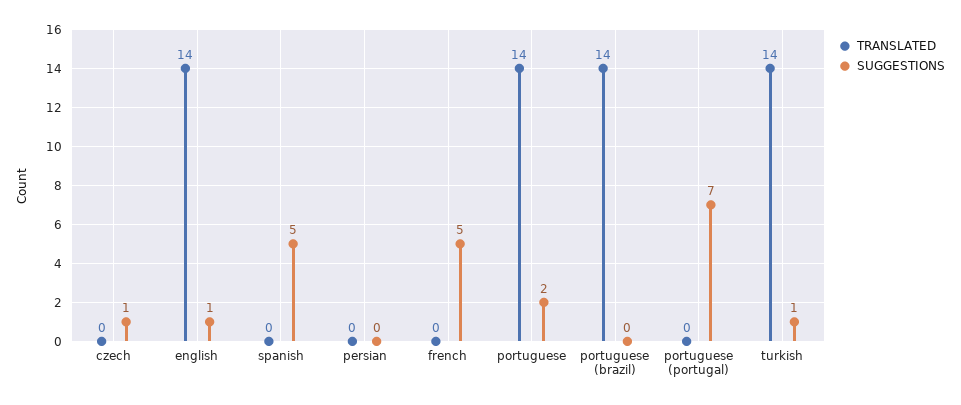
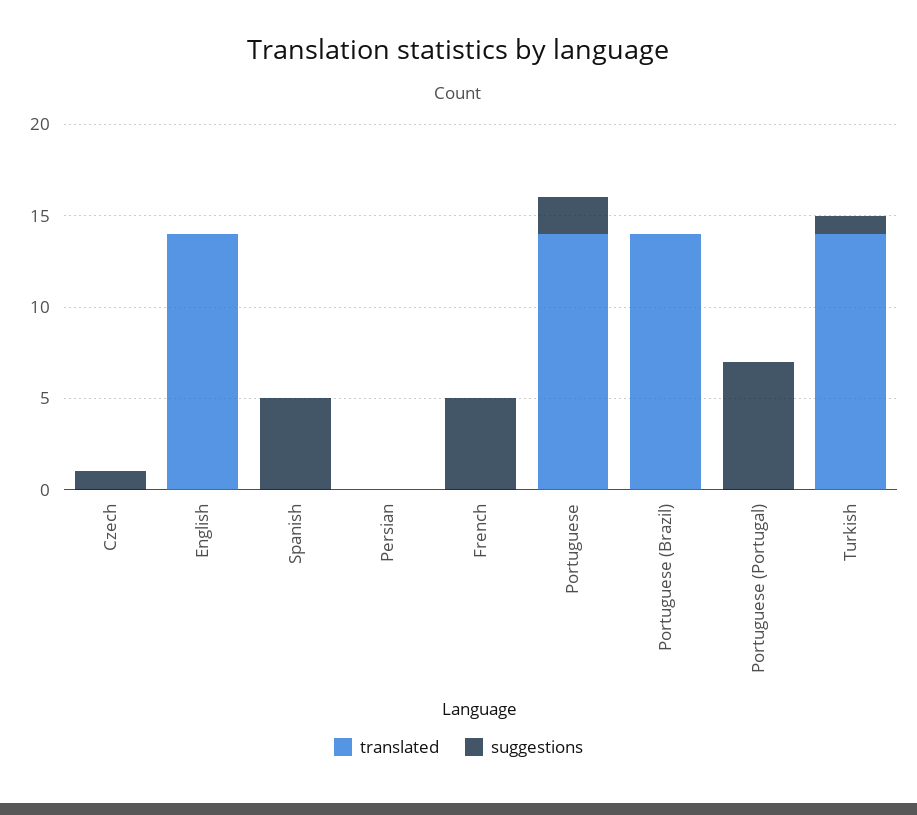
SUGGESTIONS, english: 1 -> 0

